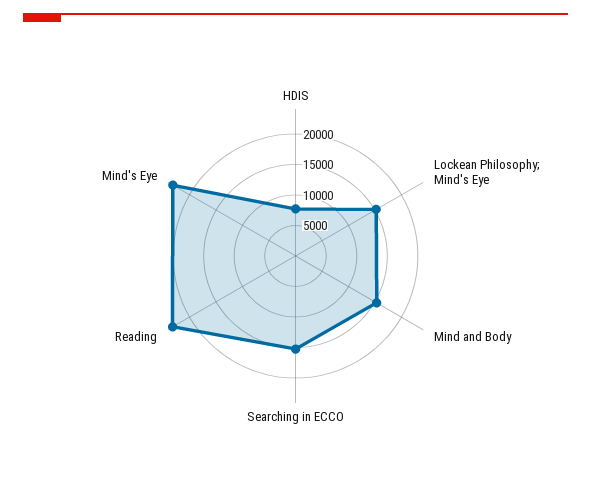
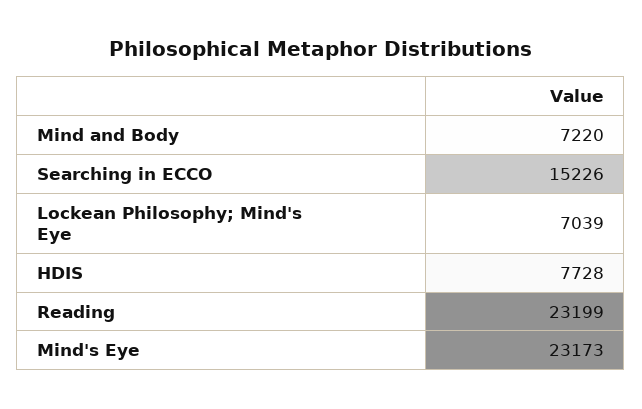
Lockean Philosophy; Mind's Eye: 15000 -> 7039
Mind and Body: 15000 -> 7220

